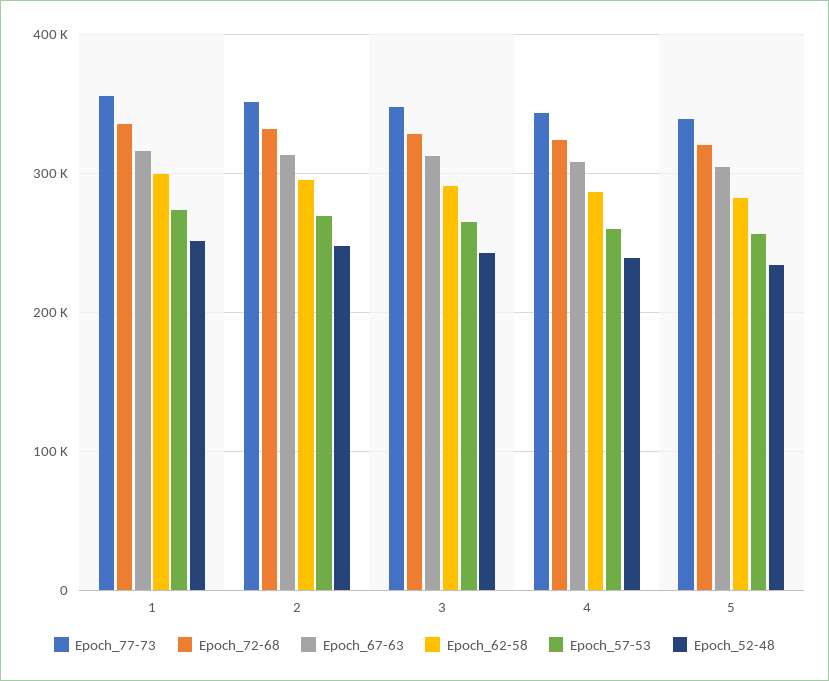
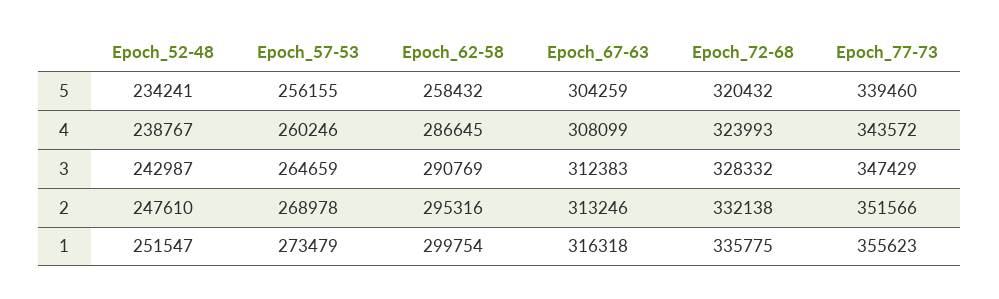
Epoch_62-58, 5: 280000 -> 258432

